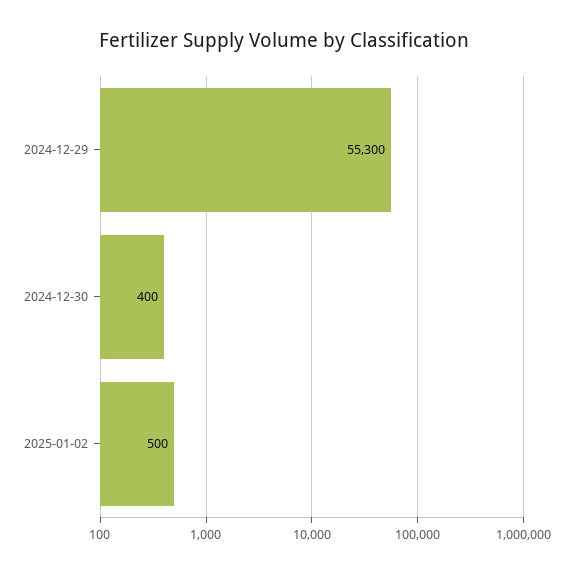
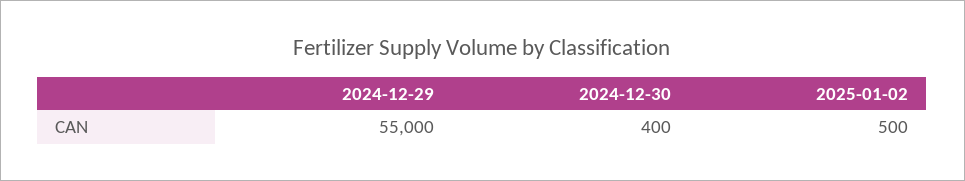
2024-12-29: 55300 -> 55000

